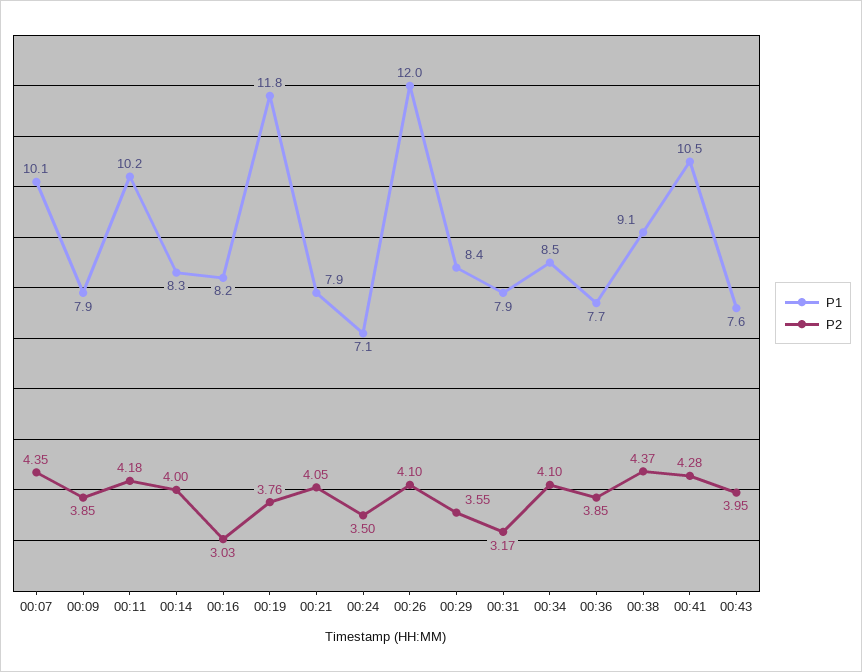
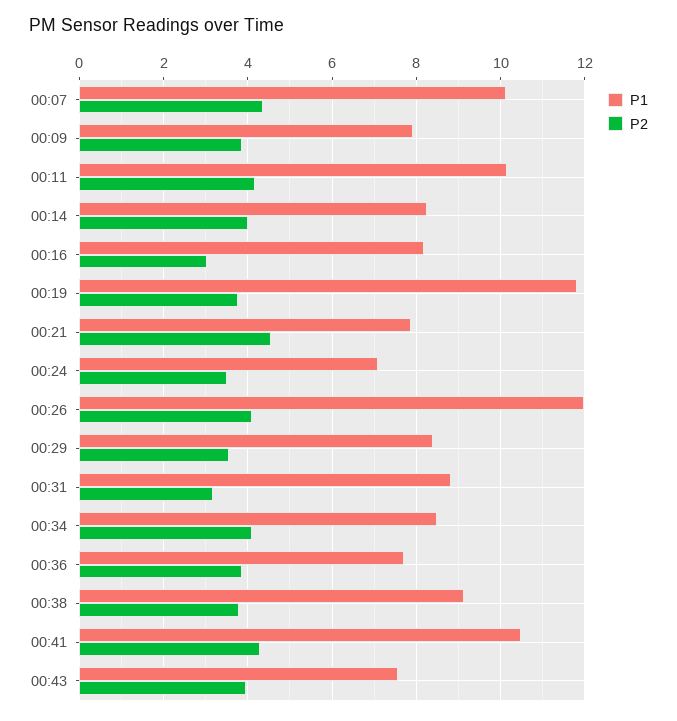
P2, 00:21: 4.05 -> 4.6
P1, 00:31: 7.9 -> 8.8
P2, 00:38: 4.37 -> 3.8

